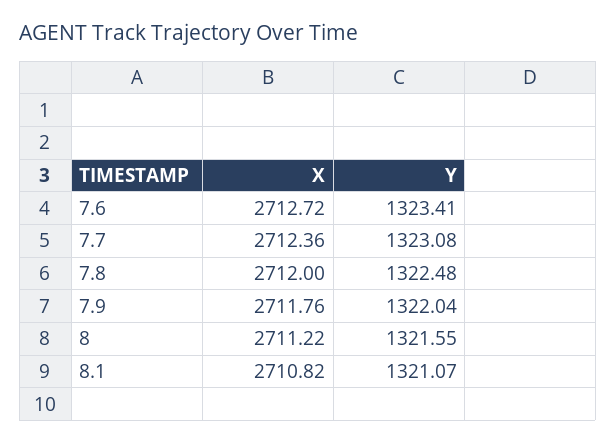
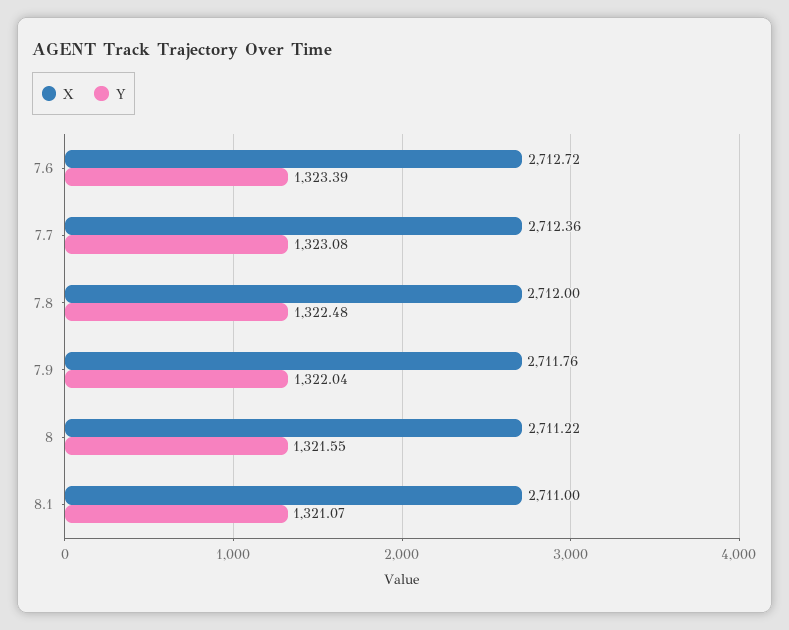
Y, 7.6: 1323.41 -> 1323.39
X, 8.1: 2710.82 -> 2711

